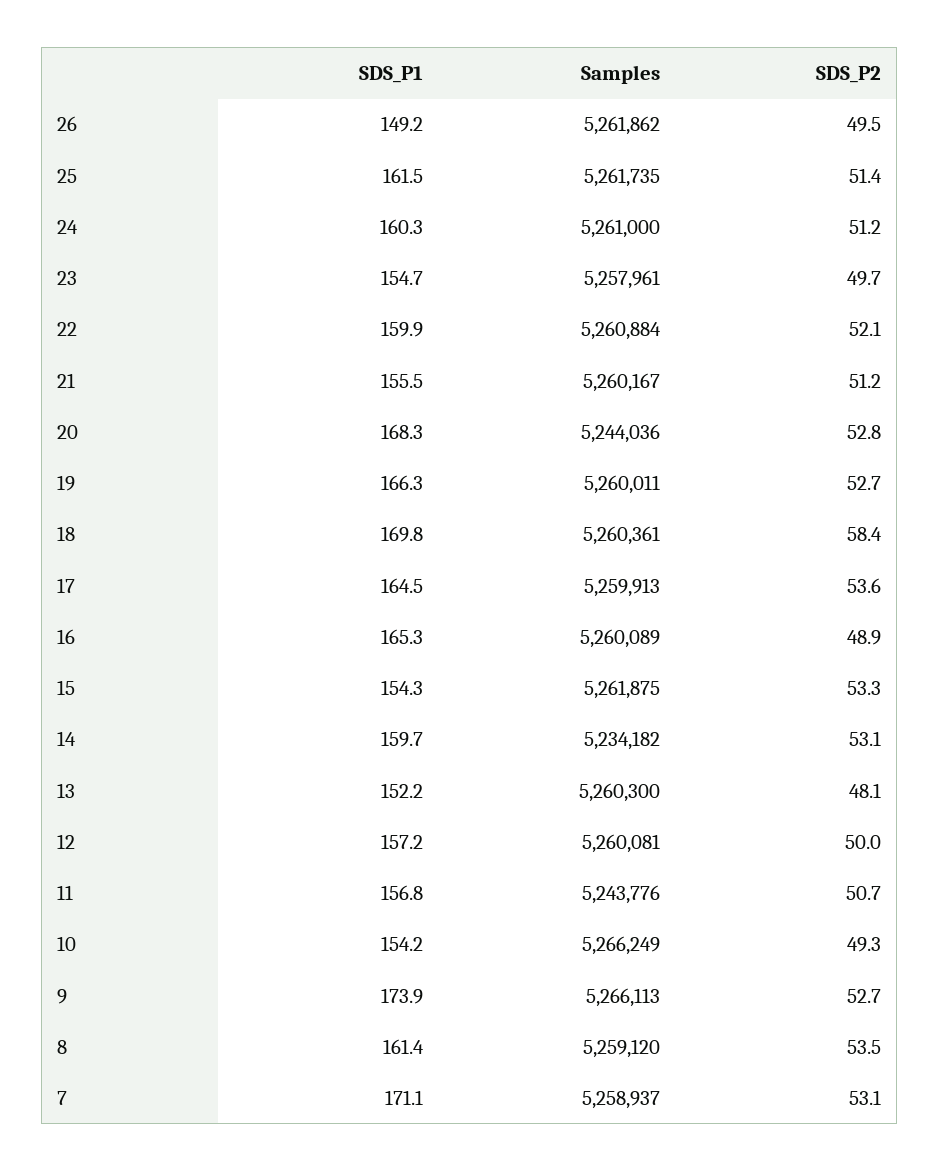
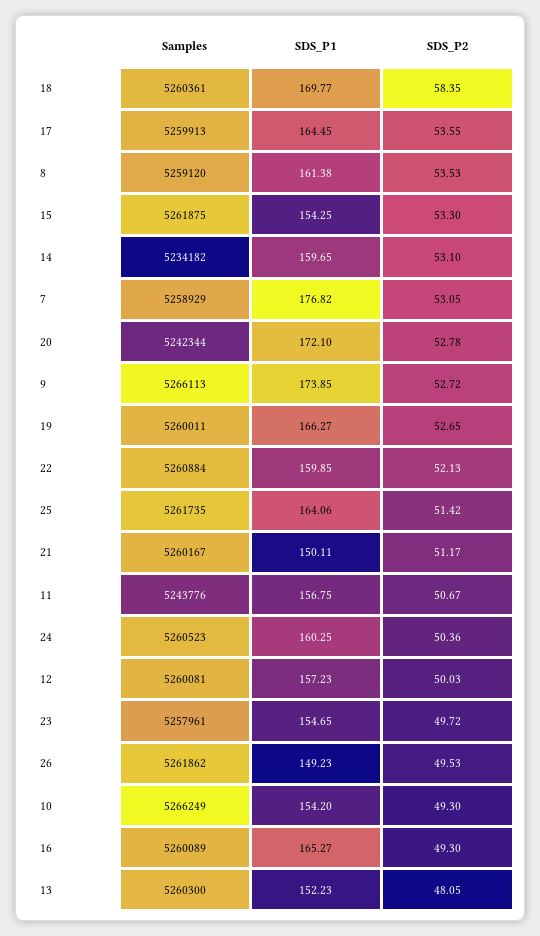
SDS_P1, 25: 161.5 -> 164.06
Samples, 24: 5261000 -> 5260523
SDS_P2, 24: 51.2 -> 50.36
SDS_P1, 21: 155.5 -> 150.11
SDS_P1, 20: 168.3 -> 172.1
Samples, 20: 5244036 -> 5242344
SDS_P2, 16: 48.9 -> 49.3
SDS_P1, 7: 171.1 -> 176.82
Samples, 7: 5258937 -> 5258929

